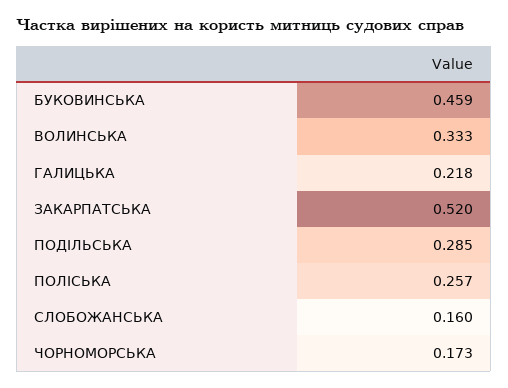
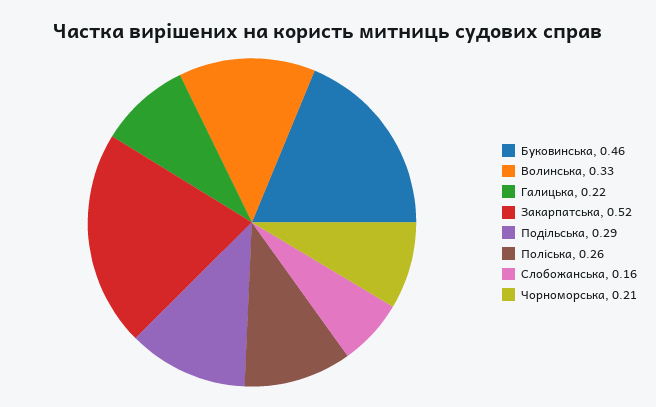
ЧОРНОМОРСЬКА: 0.173 -> 0.21

